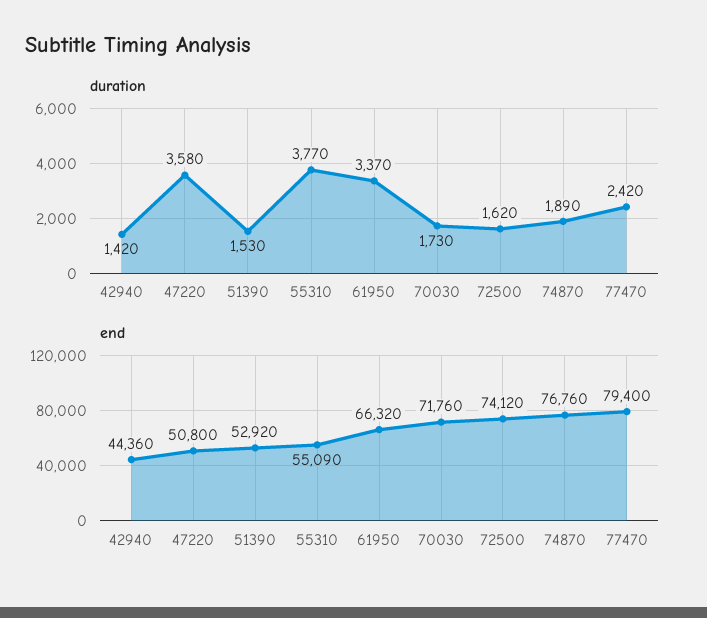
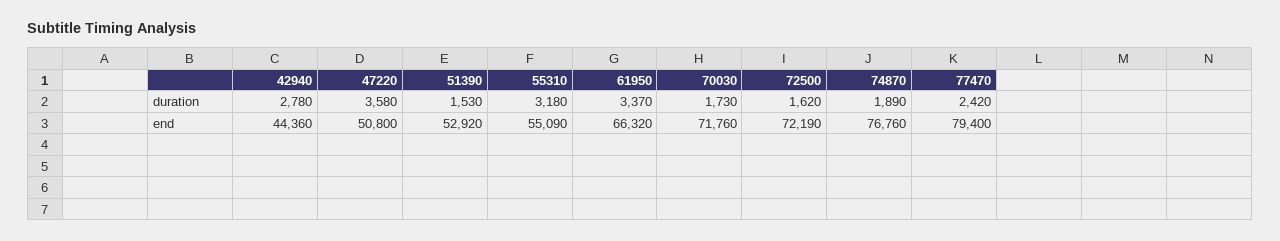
duration, 42940: 1420 -> 2780
duration, 55310: 3770 -> 3180
end, 72500: 74120 -> 72190

